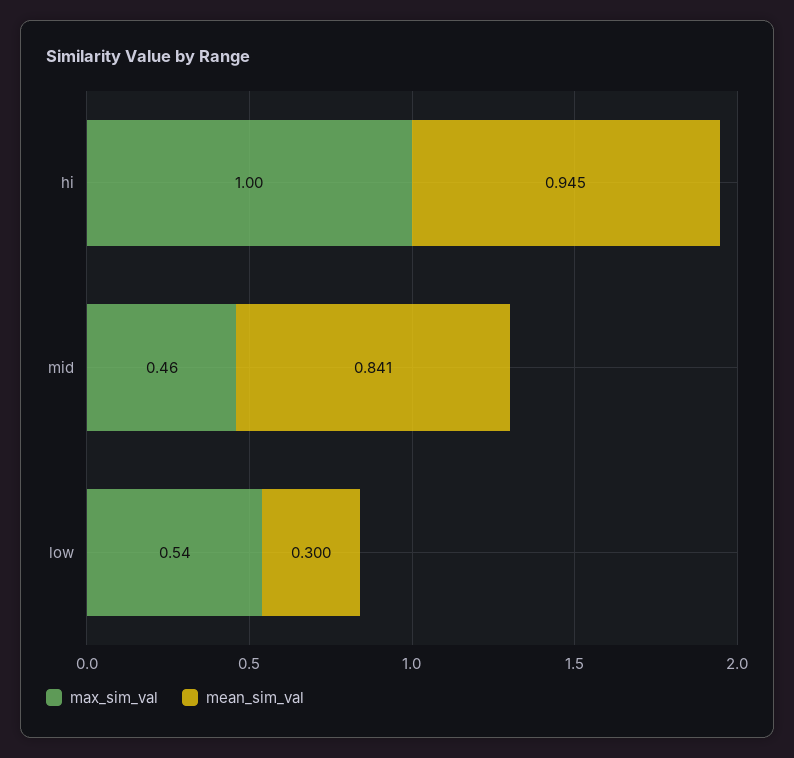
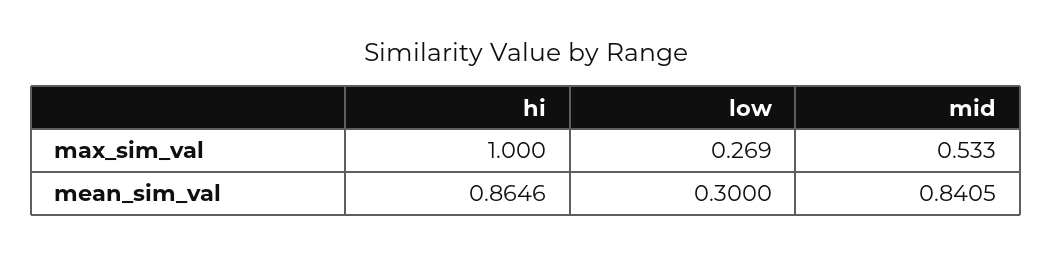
mean_sim_val, hi: 0.945 -> 0.8646
max_sim_val, mid: 0.46 -> 0.533
max_sim_val, low: 0.54 -> 0.269

